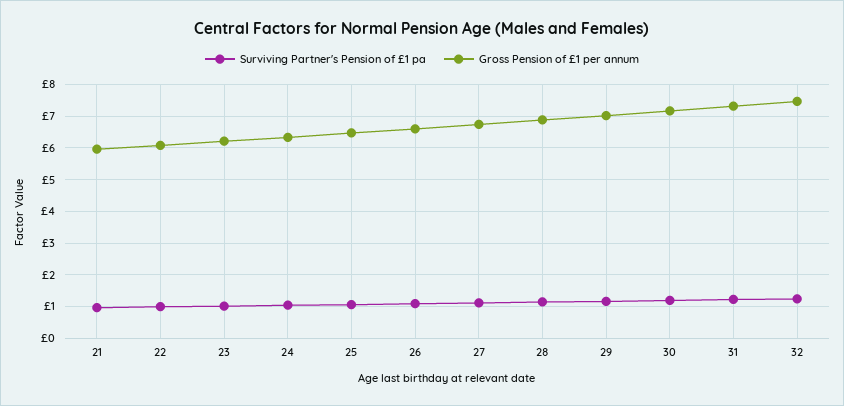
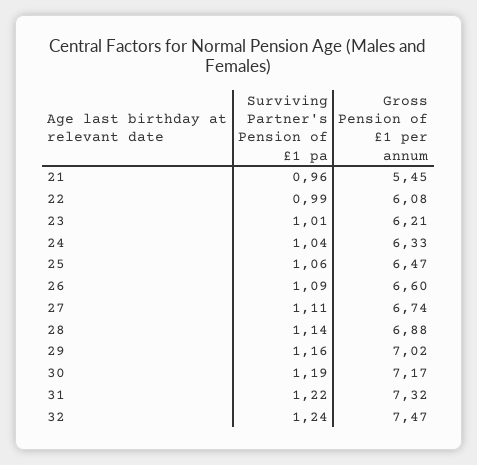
Gross Pension of £1 per annum, 21: 6 -> 5.45

